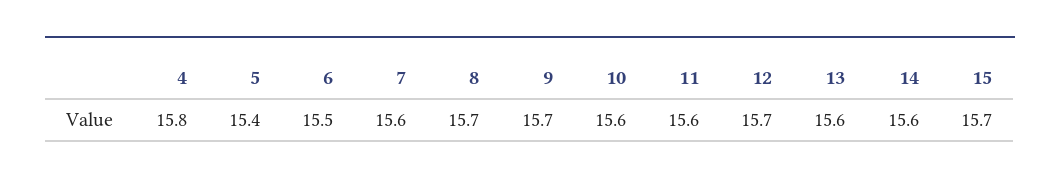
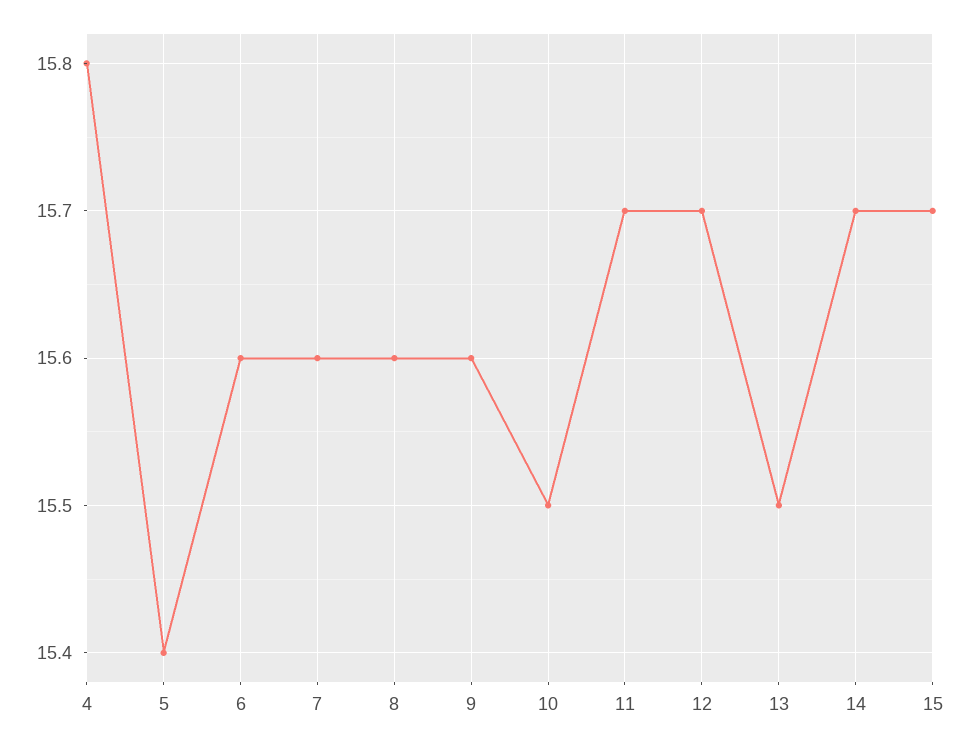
6: 15.5 -> 15.6
8: 15.7 -> 15.6
9: 15.7 -> 15.6
10: 15.6 -> 15.5
11: 15.6 -> 15.7
13: 15.6 -> 15.5
14: 15.6 -> 15.7

